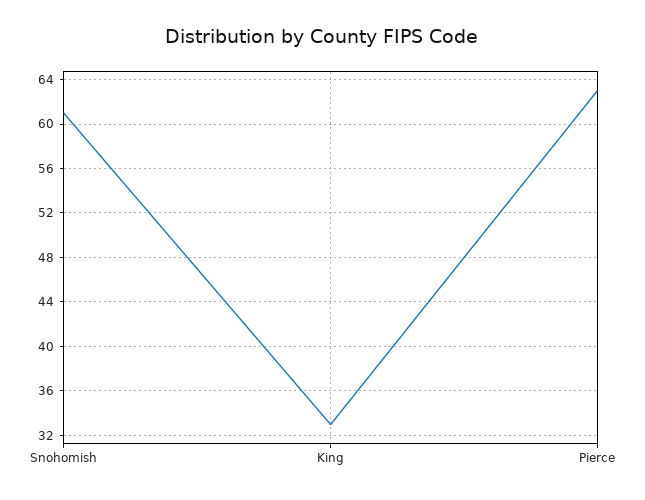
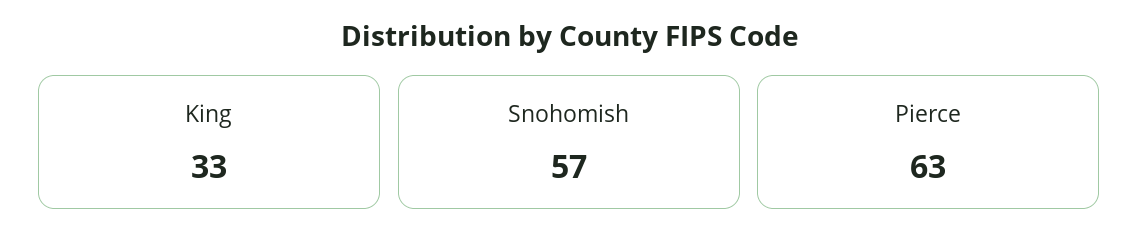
Snohomish: 61 -> 57

